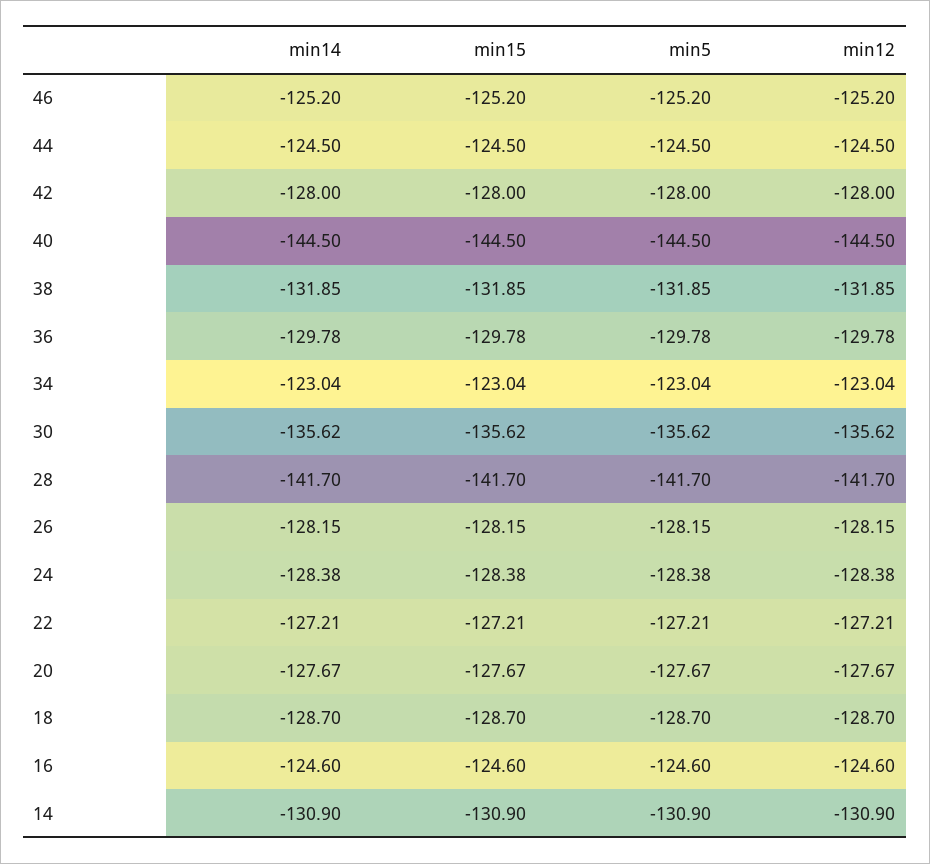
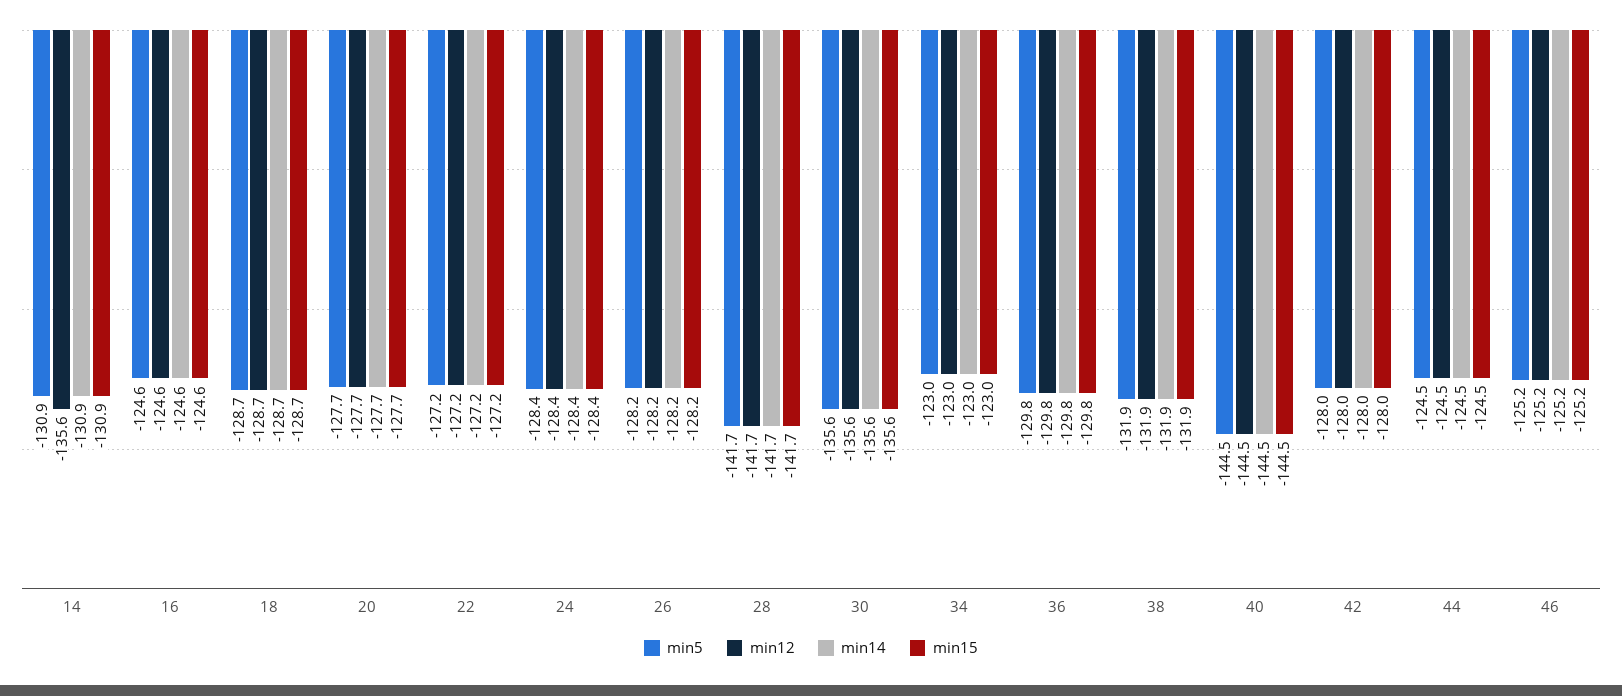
min12, 14: -130.9 -> -135.6

